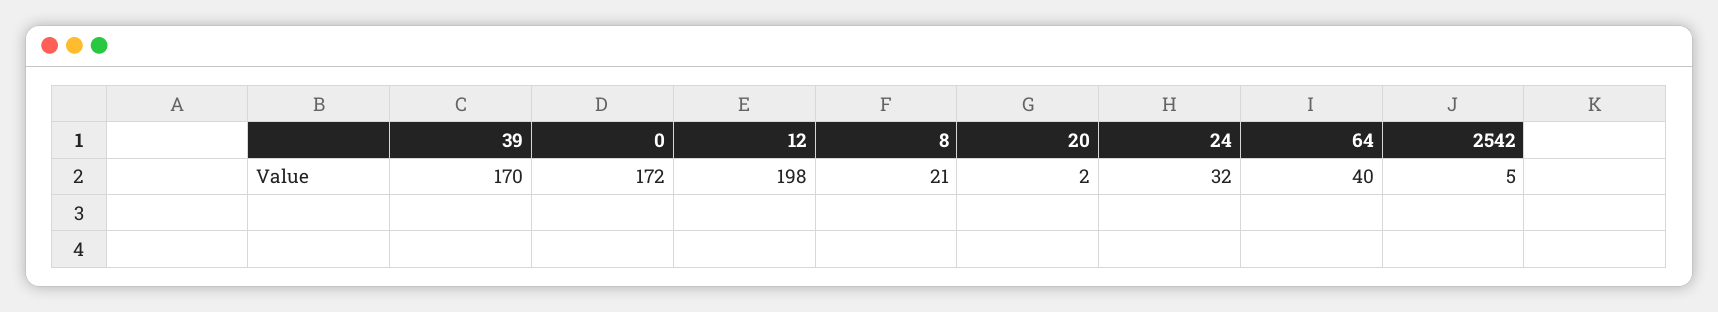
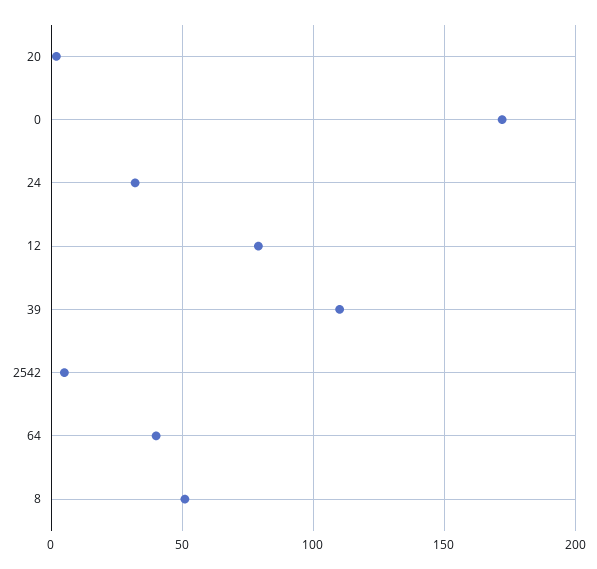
39: 170 -> 110
12: 198 -> 80
8: 21 -> 50

